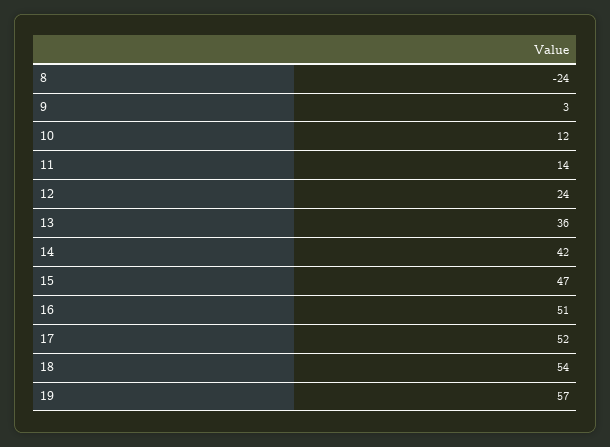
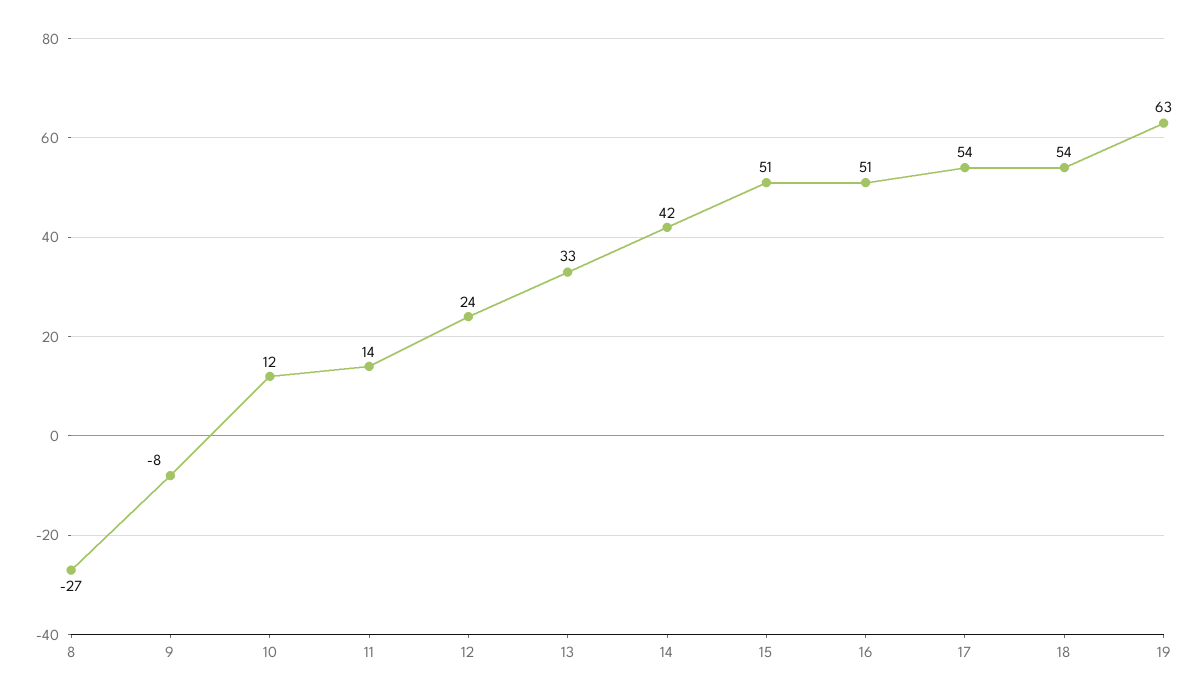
8: -24 -> -27
9: 3 -> -8
13: 36 -> 33
15: 47 -> 51
17: 52 -> 54
19: 57 -> 63

